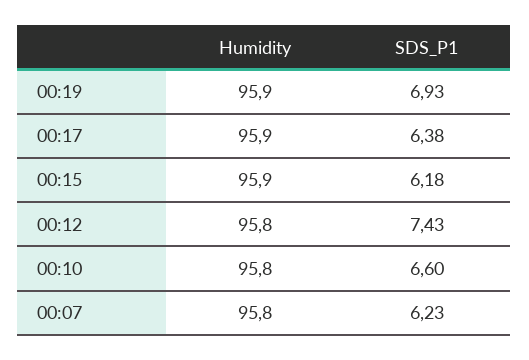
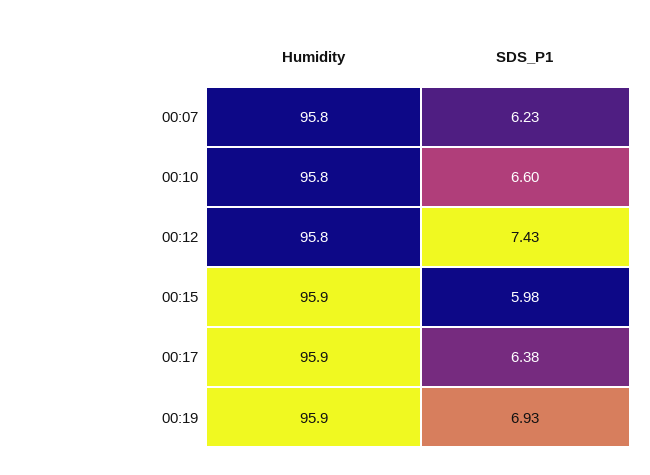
SDS_P1, 00:15: 6.18 -> 5.98

